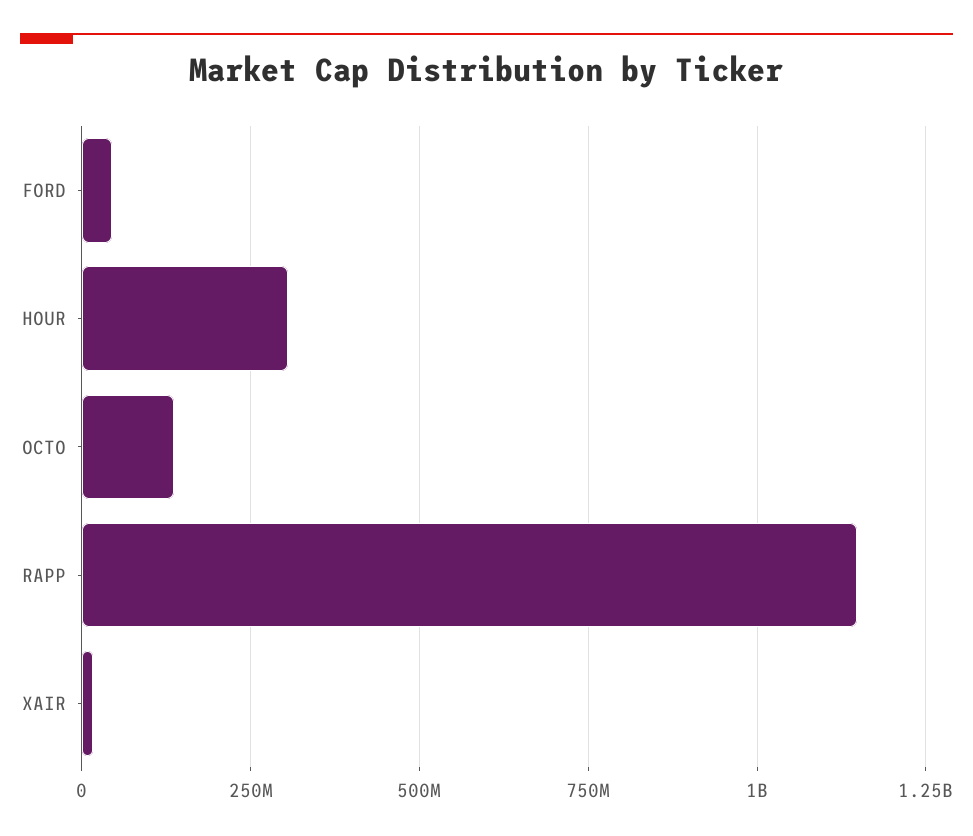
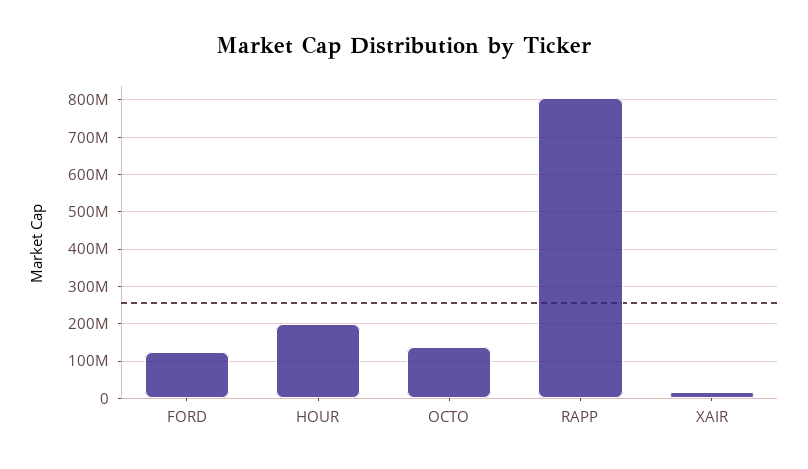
FORD: 50000000 -> 120000000
HOUR: 300000000 -> 200000000
RAPP: 1150000000 -> 800000000

